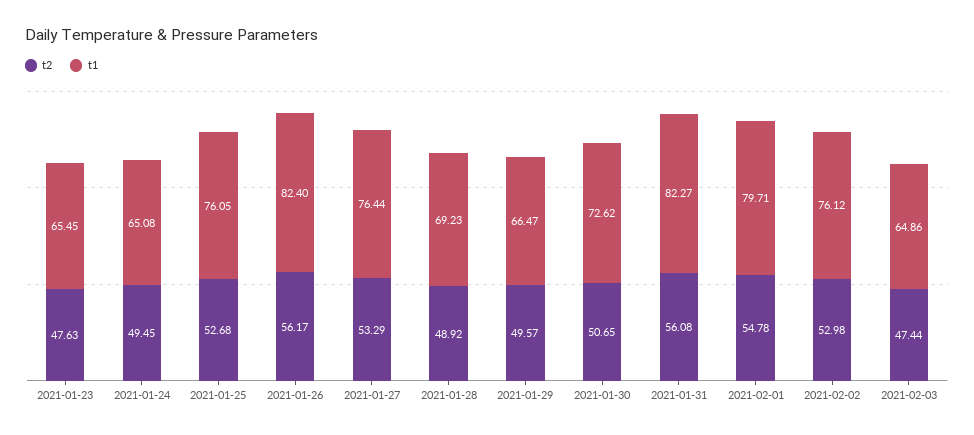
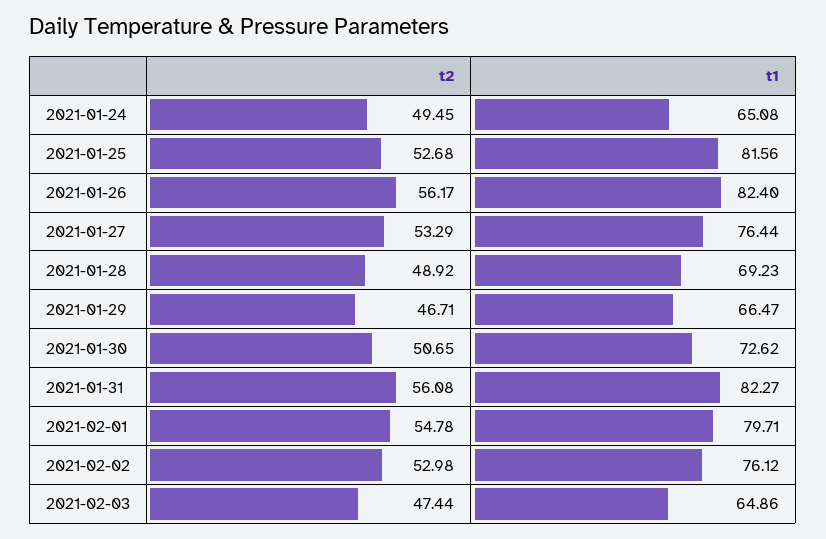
t2, 2021-01-23: 47.63 -> none
t1, 2021-01-23: 65.45 -> none
t1, 2021-01-25: 76.05 -> 81.56
t2, 2021-01-29: 49.57 -> 46.71

